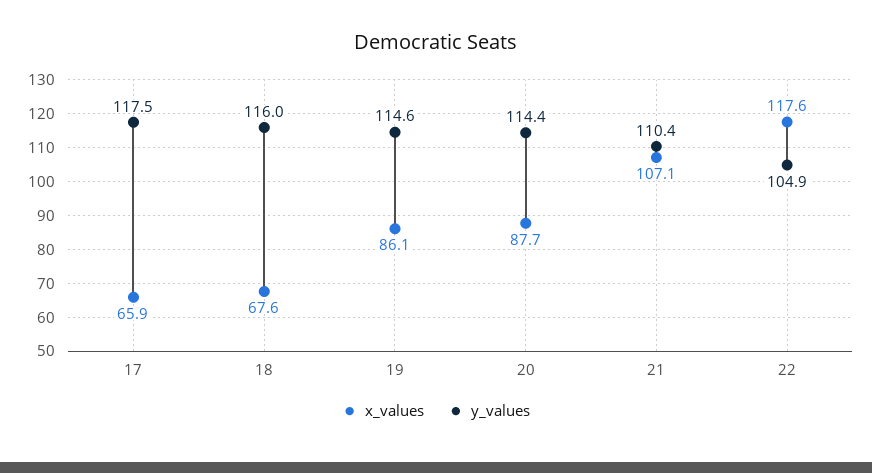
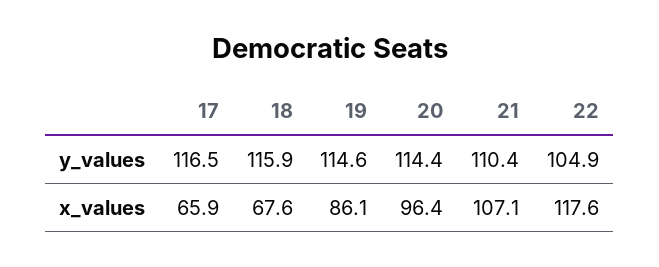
y_values, 17: 117.5 -> 116.5
y_values, 18: 116 -> 115.9
x_values, 20: 87.7 -> 96.4

